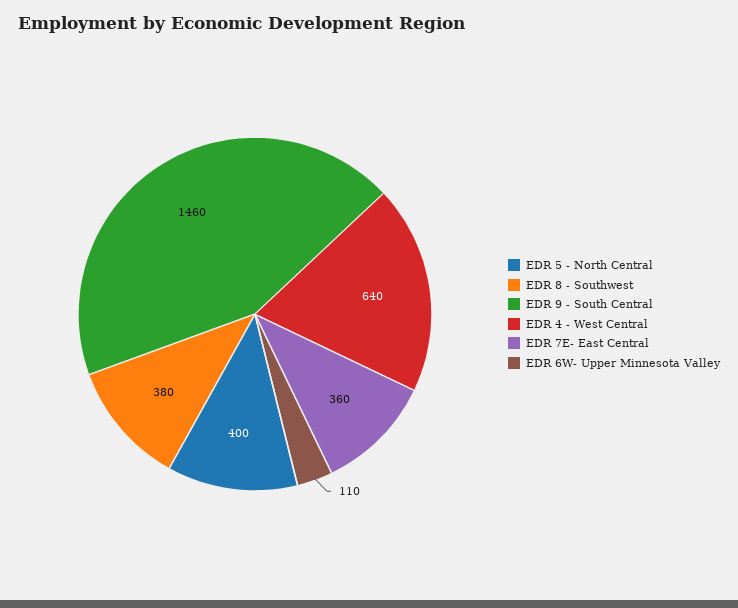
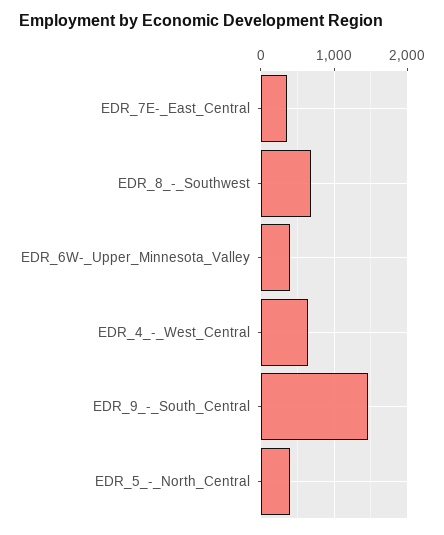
EDR 8 - Southwest: 380 -> 700
EDR 6W- Upper Minnesota Valley: 110 -> 400

